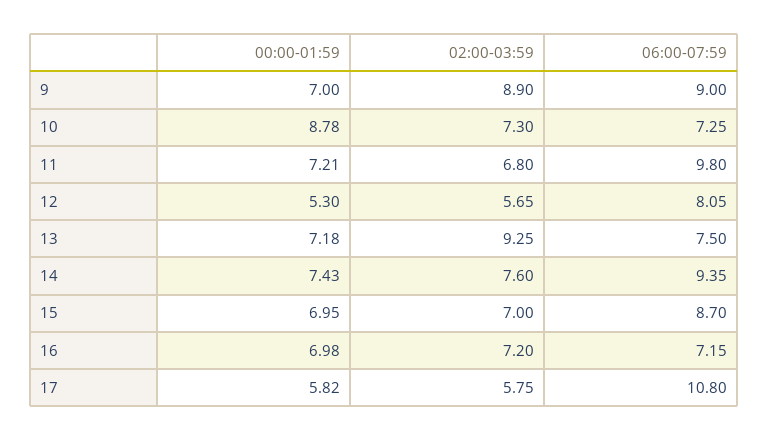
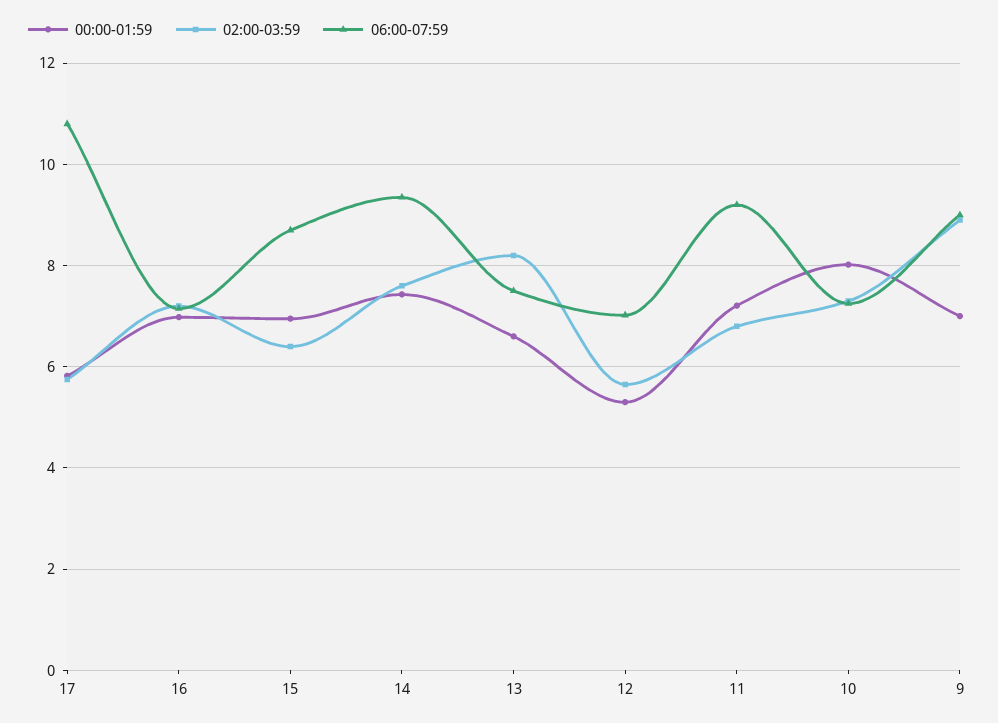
00:00-01:59, 10: 8.78 -> 8
06:00-07:59, 11: 9.8 -> 9.2
06:00-07:59, 12: 8.05 -> 7
00:00-01:59, 13: 7.18 -> 6.6
02:00-03:59, 13: 9.25 -> 8.2
02:00-03:59, 15: 7 -> 6.4

